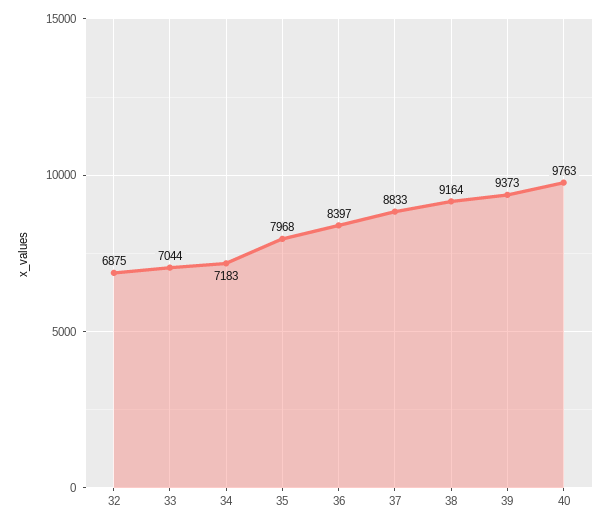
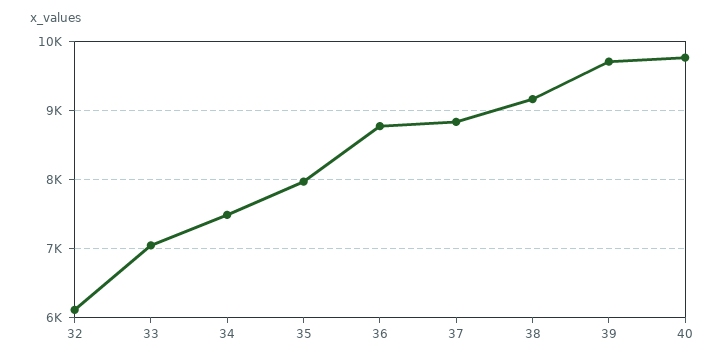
32: 6875 -> 6100
34: 7183 -> 7500
36: 8397 -> 8800
39: 9373 -> 9700

